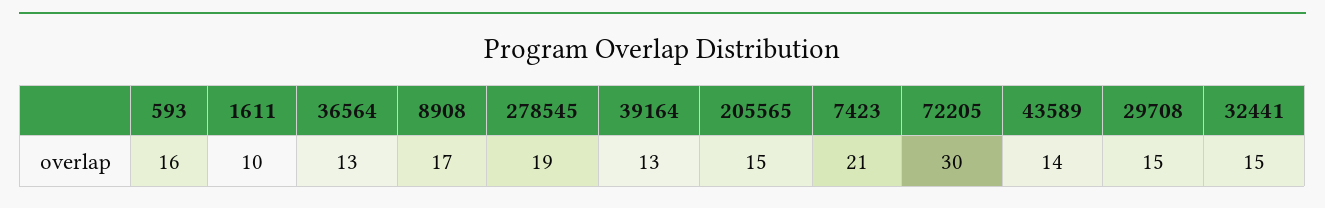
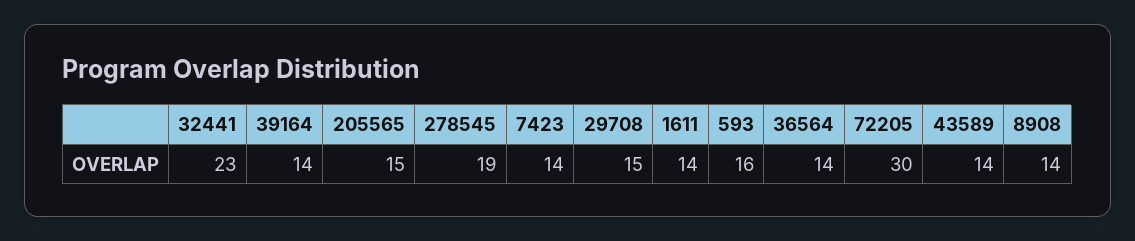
1611: 10 -> 14
36564: 13 -> 14
8908: 17 -> 14
39164: 13 -> 14
7423: 21 -> 14
32441: 15 -> 23

